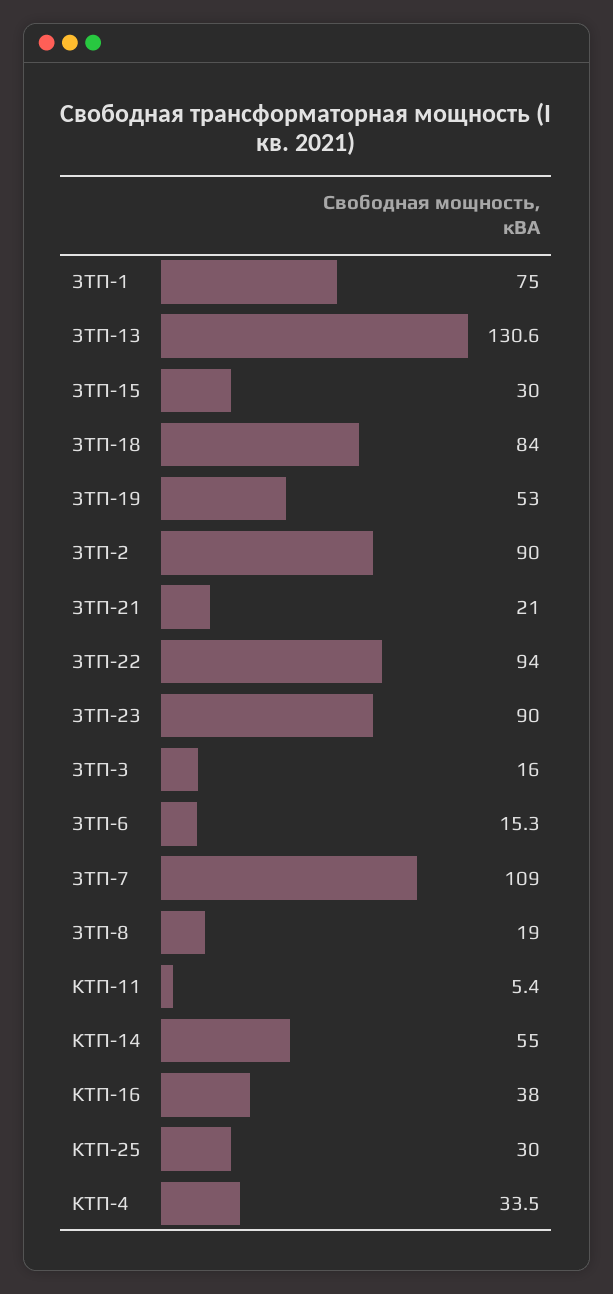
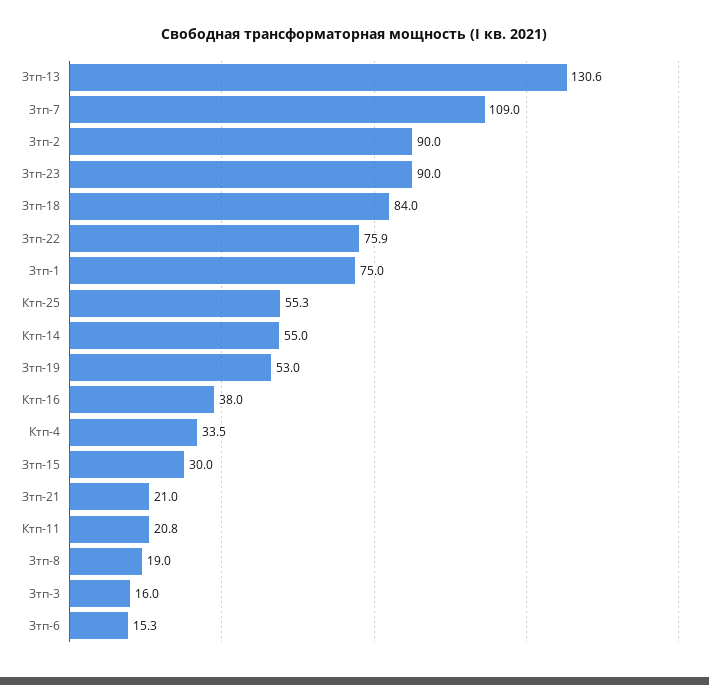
ЗТП-22: 94 -> 75.9
КТП-11: 5.4 -> 20.8
КТП-25: 30 -> 55.3

